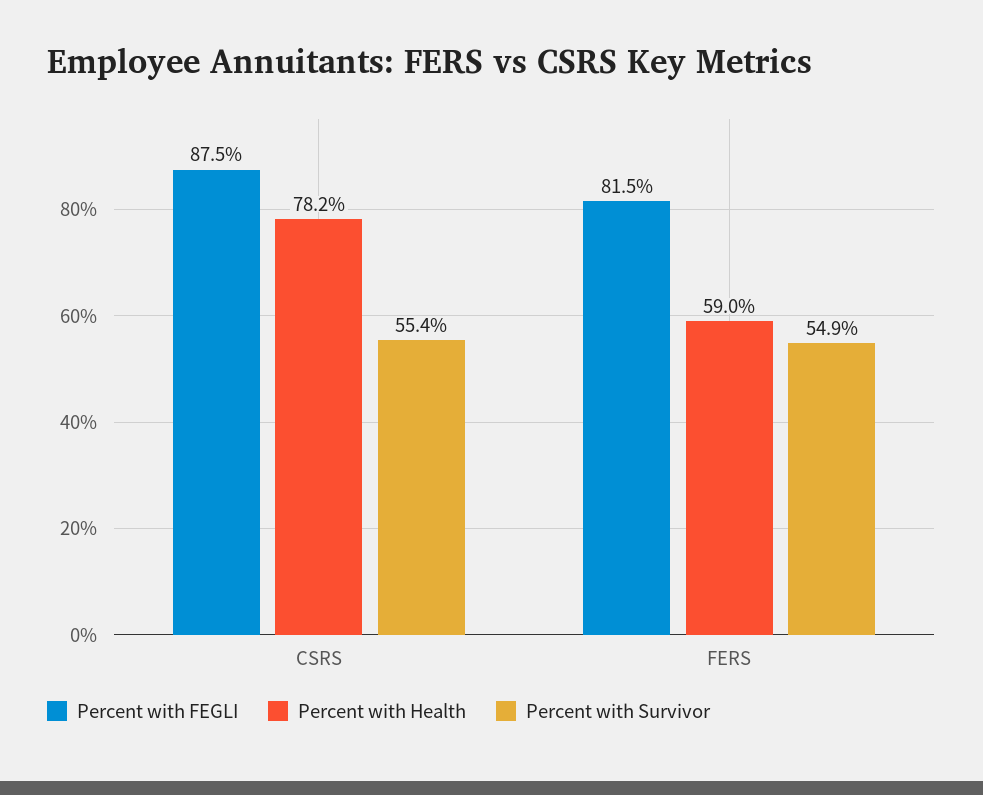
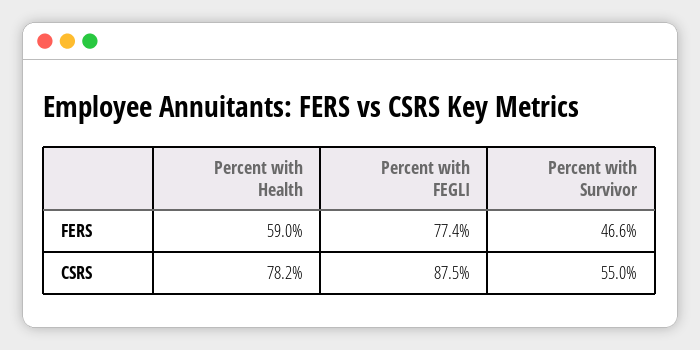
Percent with Survivor, CSRS: 55.4 -> 55
Percent with FEGLI, FERS: 81.5 -> 77.4
Percent with Survivor, FERS: 54.9 -> 46.6

